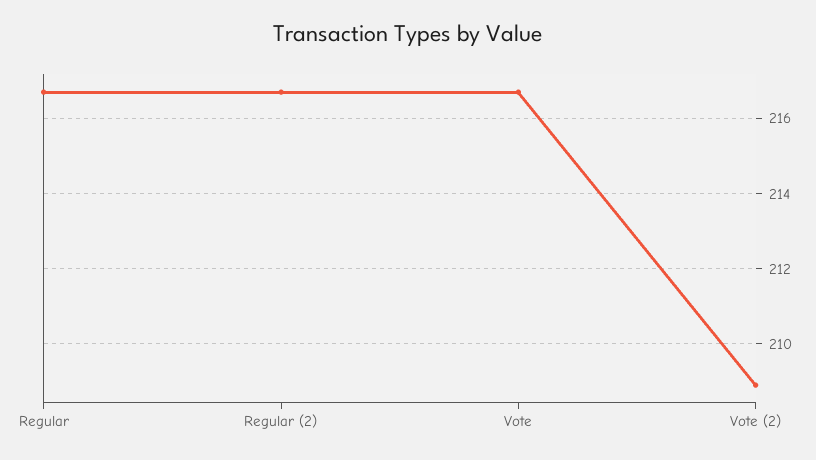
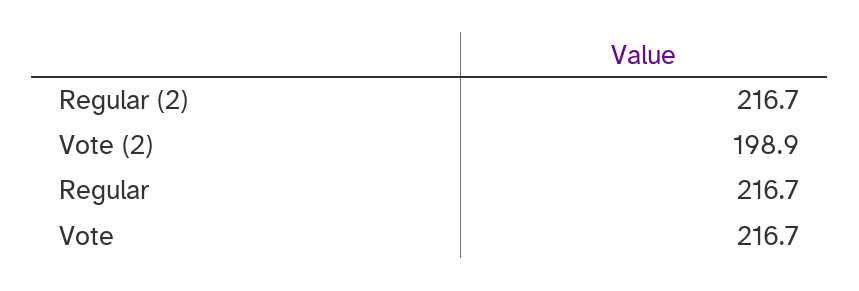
Vote (2): 209 -> 198.9

